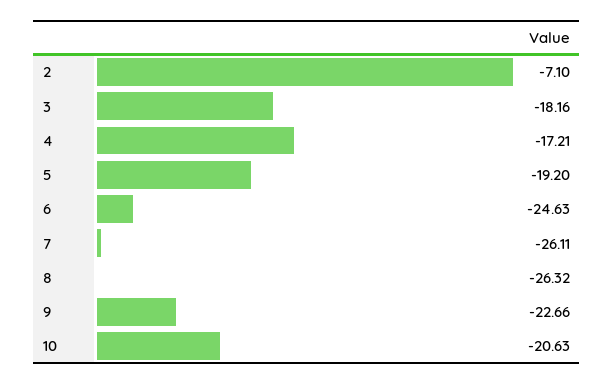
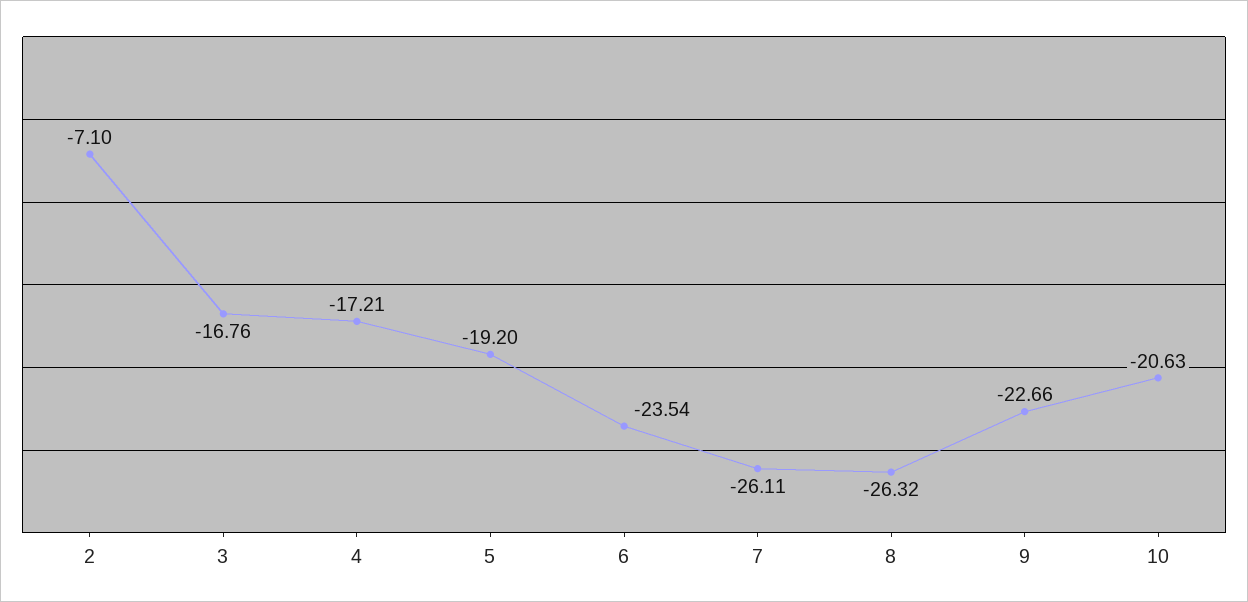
3: -18.16 -> -16.76
6: -24.63 -> -23.54

